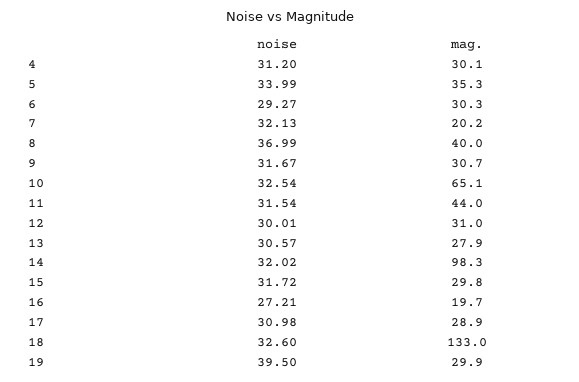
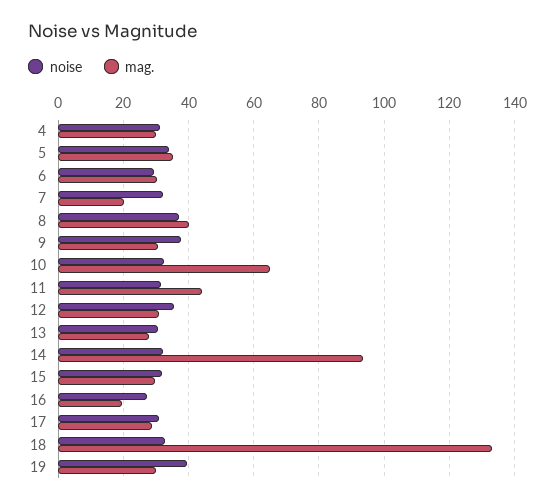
noise, 9: 31.67 -> 38
noise, 12: 30.01 -> 36
mag., 14: 98.3 -> 94

